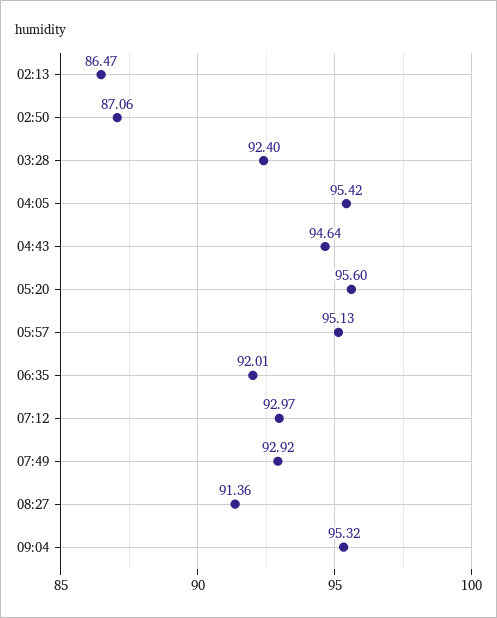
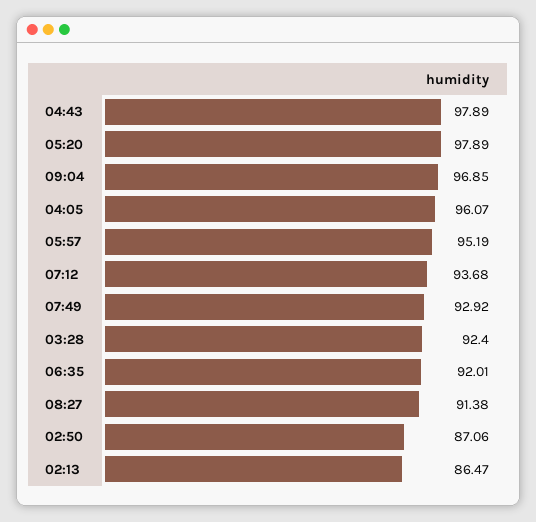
04:05: 95.42 -> 96.07
04:43: 94.64 -> 97.89
05:20: 95.6 -> 97.89
05:57: 95.13 -> 95.19
07:12: 92.97 -> 93.68
08:27: 91.36 -> 91.38
09:04: 95.32 -> 96.85

